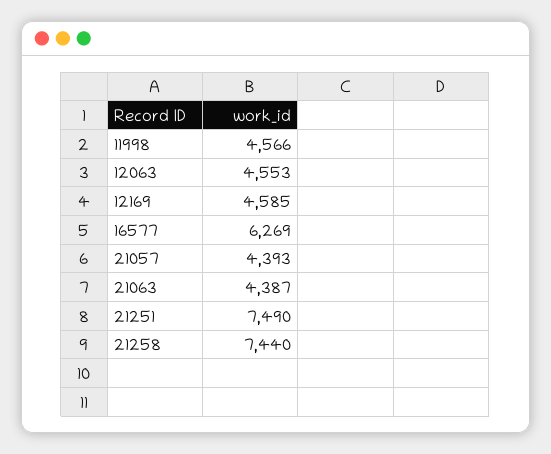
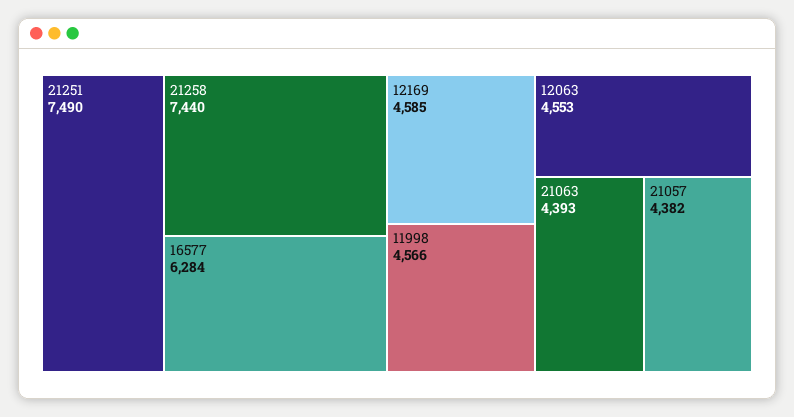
16577: 6269 -> 6284
21057: 4393 -> 4382
21063: 4387 -> 4393

